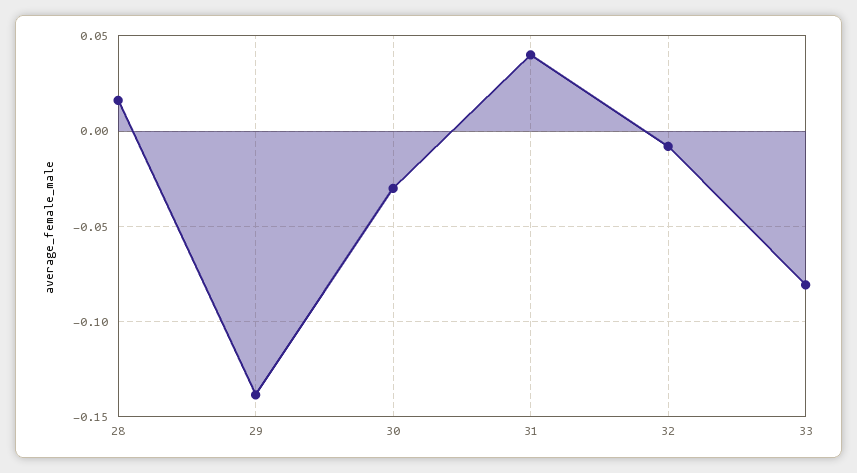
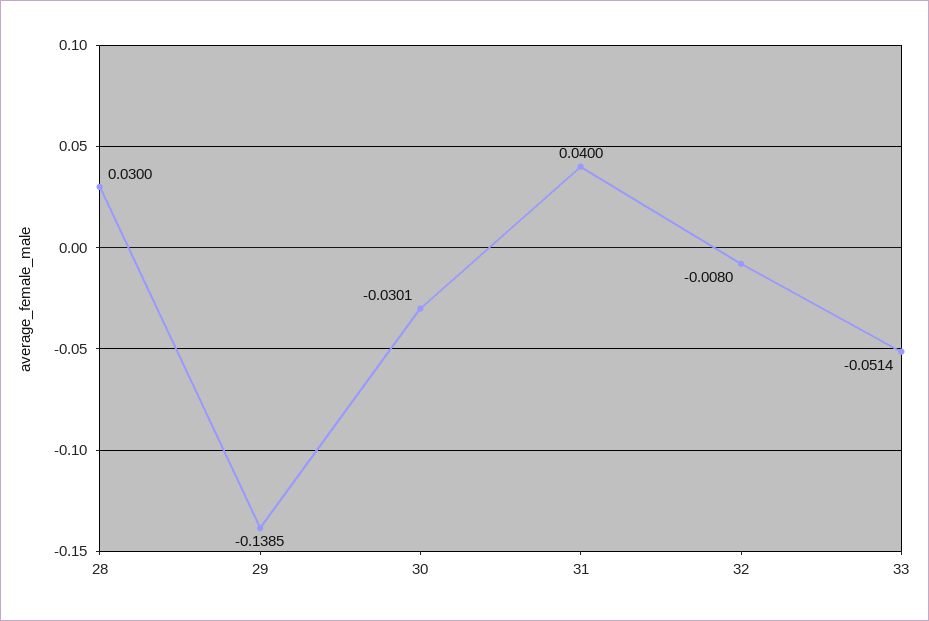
28: 0.015 -> 0.03
33: -0.08 -> -0.0514

